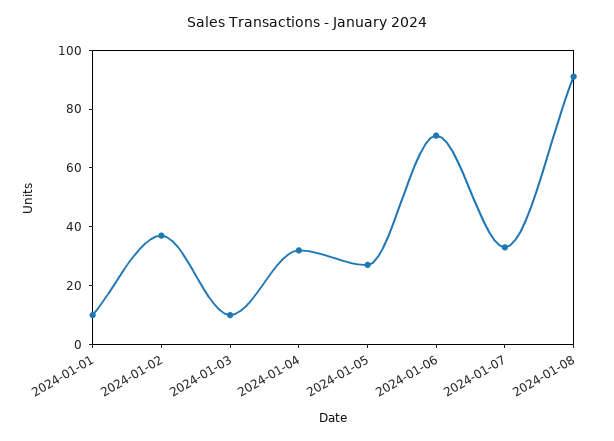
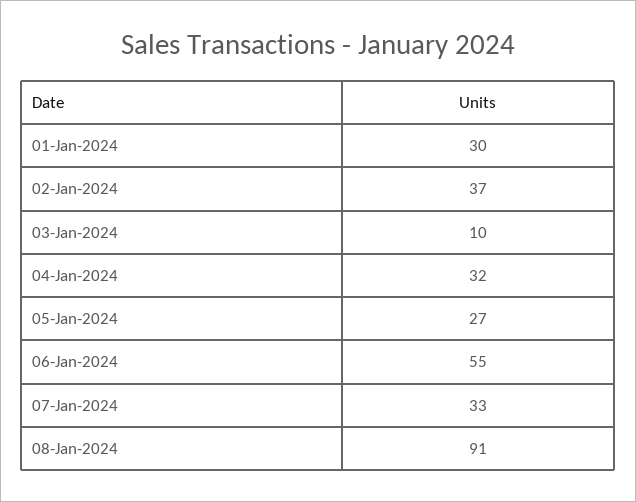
2024-01-01: 10 -> 30
2024-01-06: 70 -> 55

